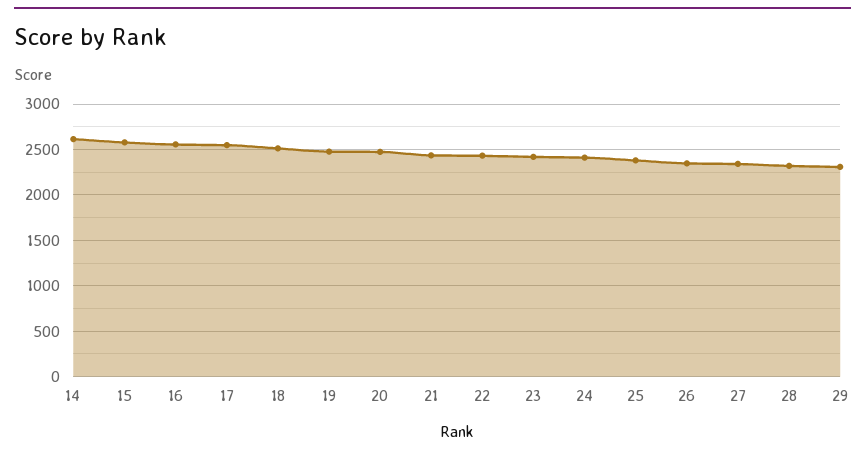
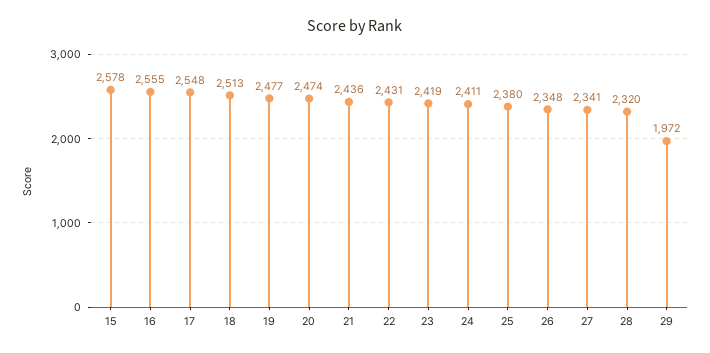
14: 2600 -> none
29: 2300 -> 1972

